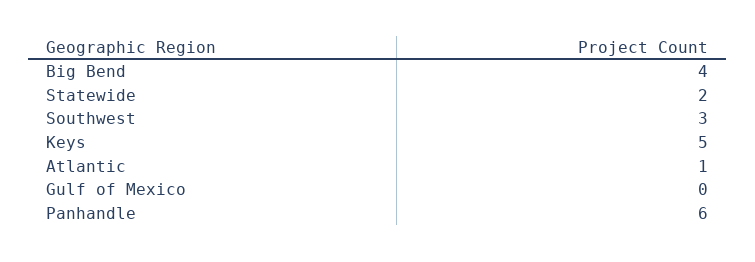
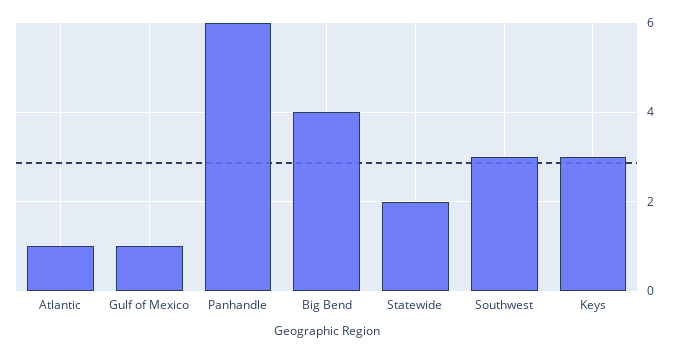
Keys: 5 -> 3
Gulf of Mexico: 0 -> 1

